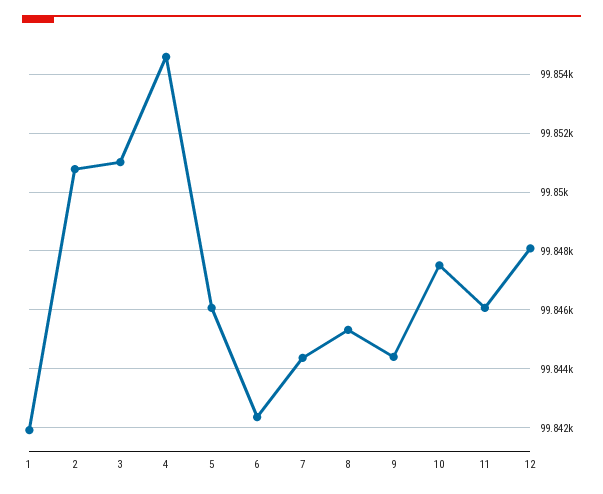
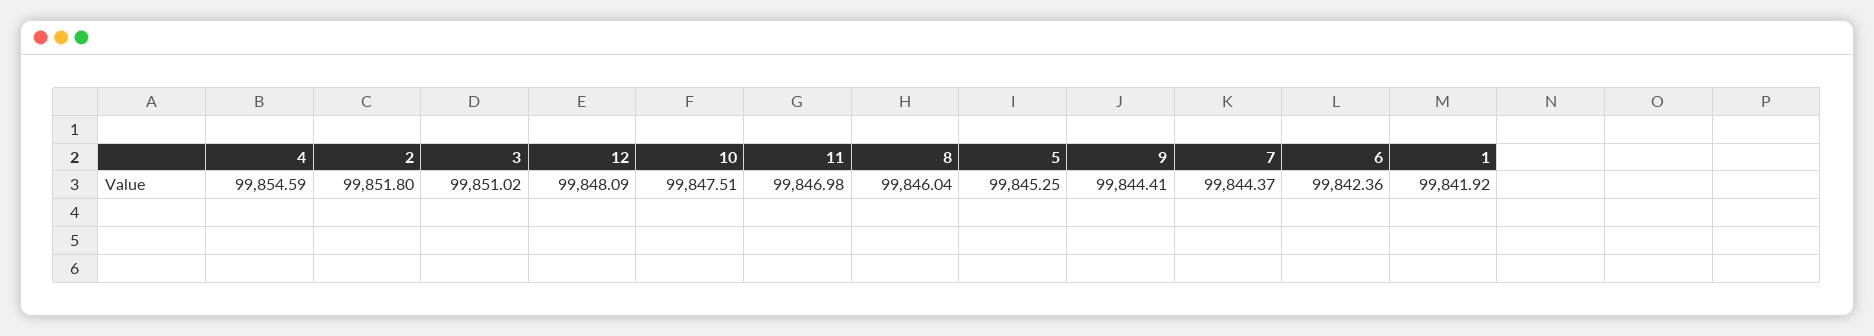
2: 99850.75 -> 99851.8
5: 99846 -> 99845.25
8: 99845.25 -> 99846.04
11: 99846 -> 99846.98

